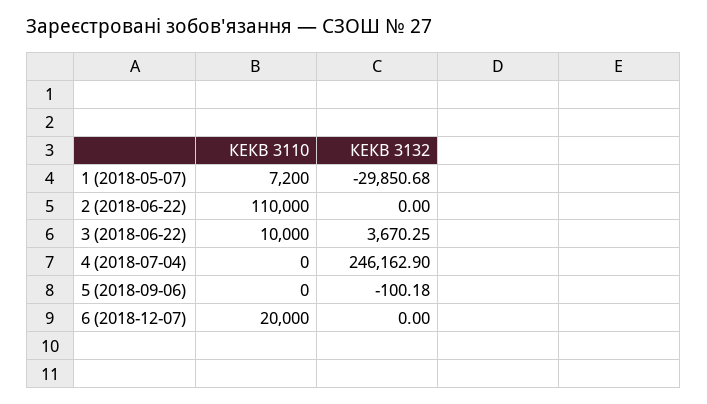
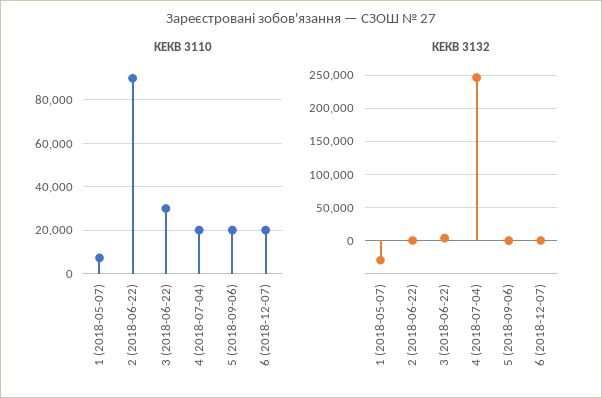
КЕКВ 3110, 2 (2018-06-22): 110000 -> 90000
КЕКВ 3110, 3 (2018-06-22): 10000 -> 30000
КЕКВ 3110, 4 (2018-07-04): 0 -> 20000
КЕКВ 3110, 5 (2018-09-06): 0 -> 20000

